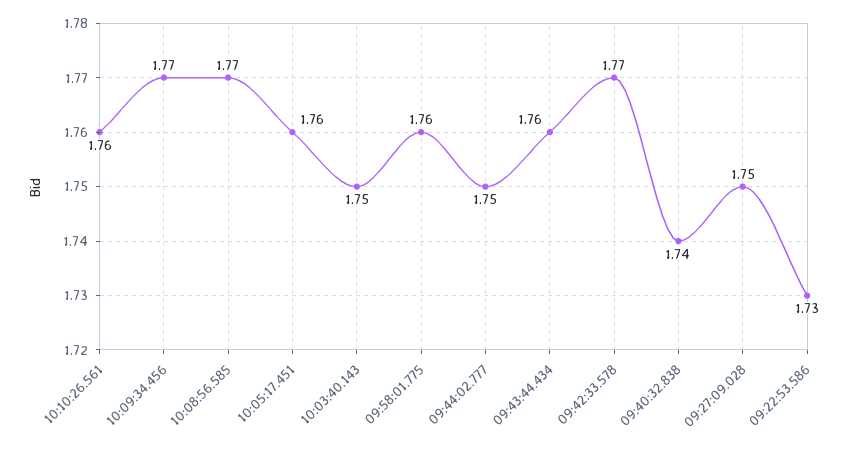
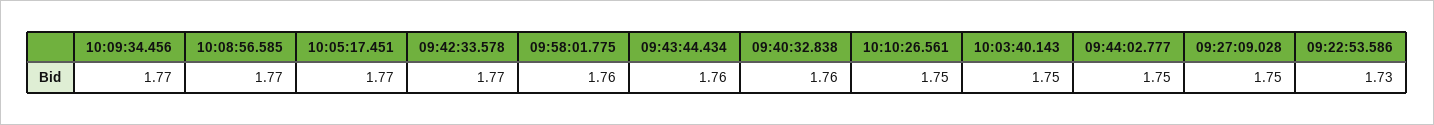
10:10:26.561: 1.76 -> 1.75
10:05:17.451: 1.76 -> 1.77
09:40:32.838: 1.74 -> 1.76

